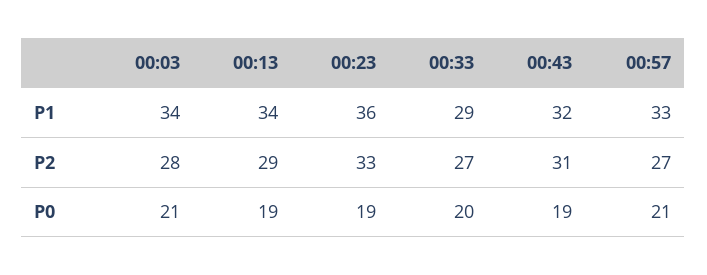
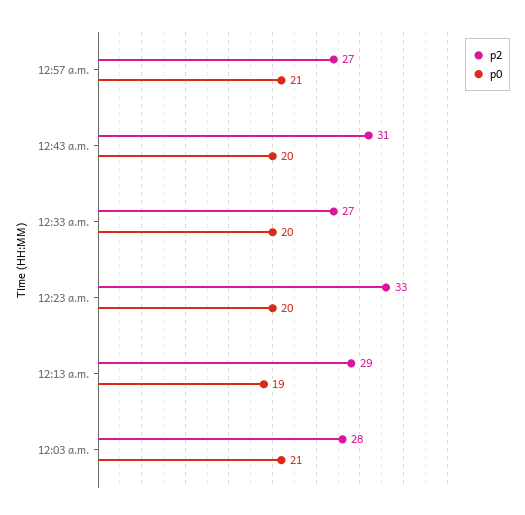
P1, 00:03: 34 -> none
P1, 00:13: 34 -> none
P1, 00:23: 36 -> none
P1, 00:33: 29 -> none
P1, 00:43: 32 -> none
P1, 00:57: 33 -> none
P0, 00:23: 19 -> 20
P0, 00:43: 19 -> 20

